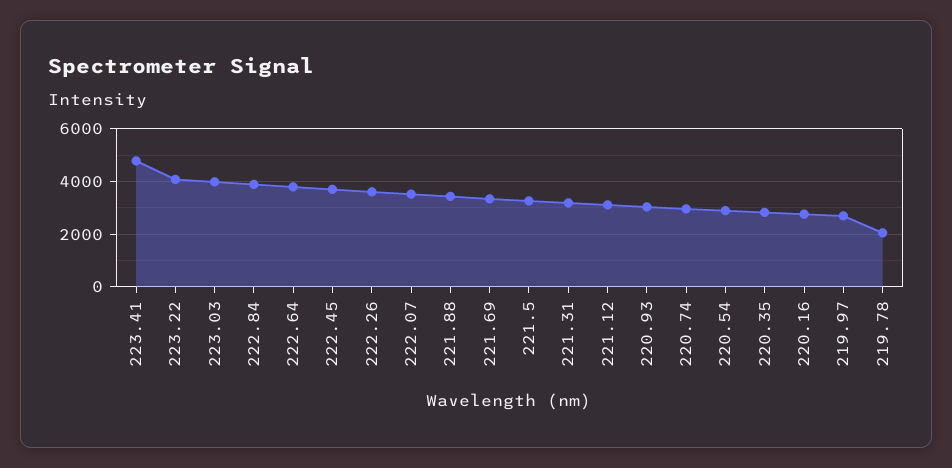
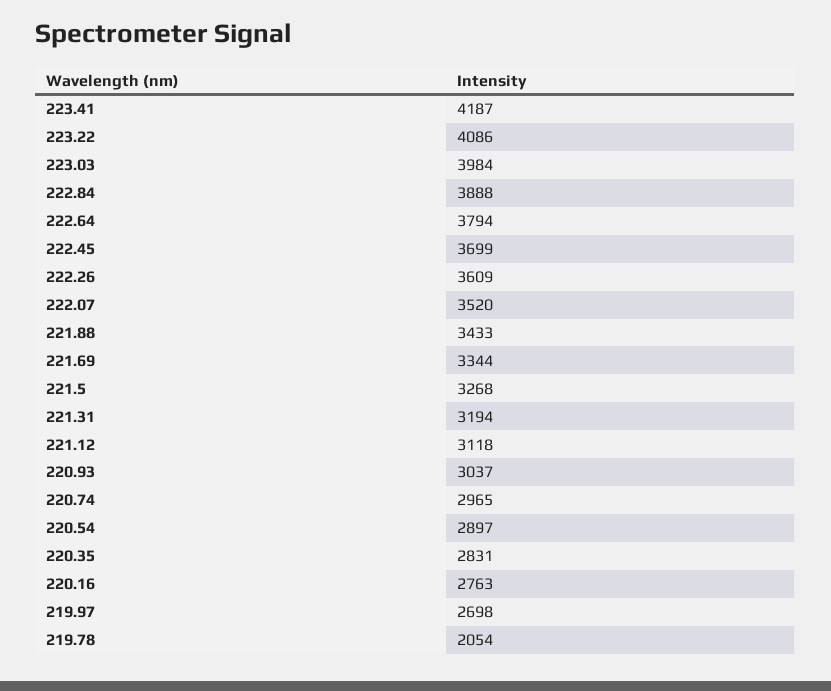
223.41: 4750 -> 4187

